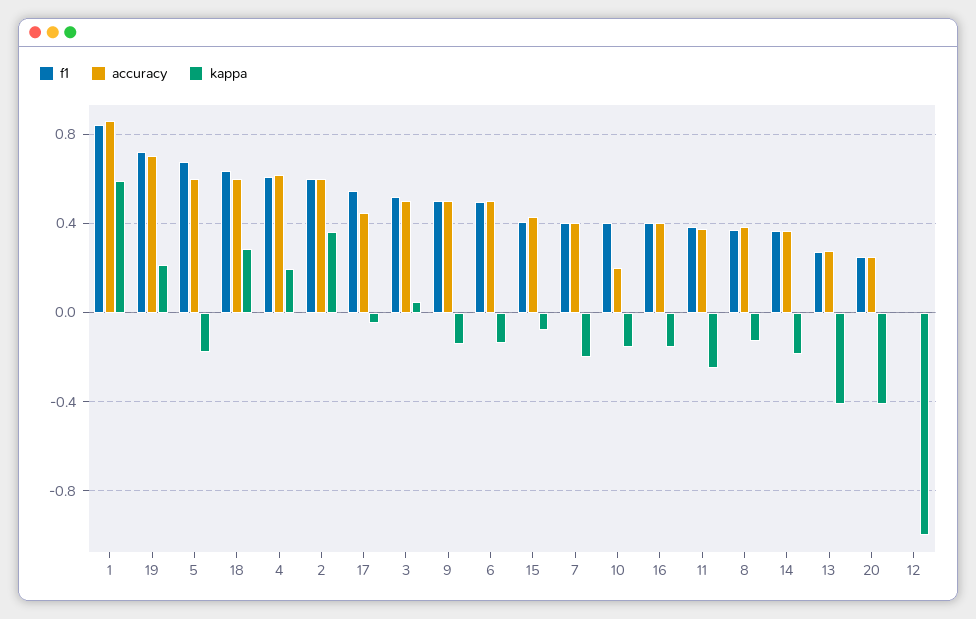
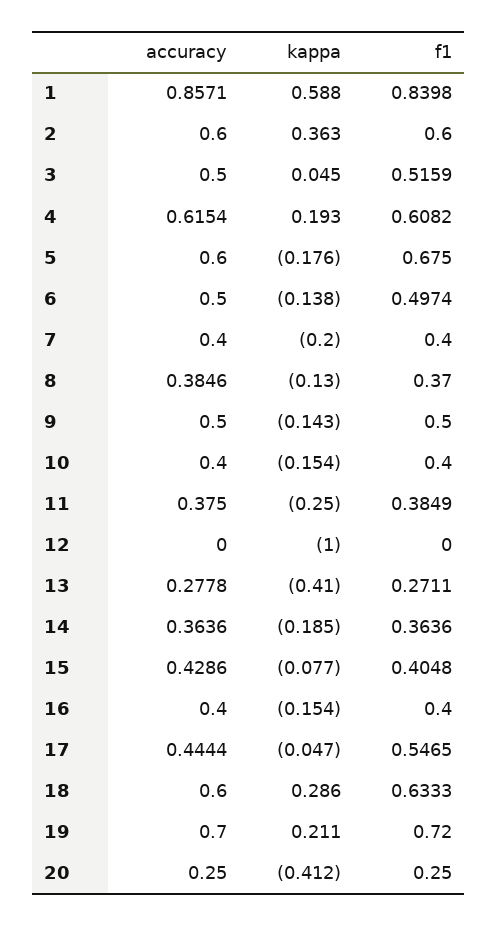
accuracy, 10: 0.2 -> 0.4

